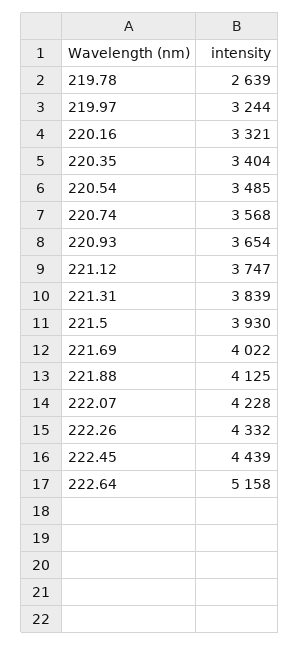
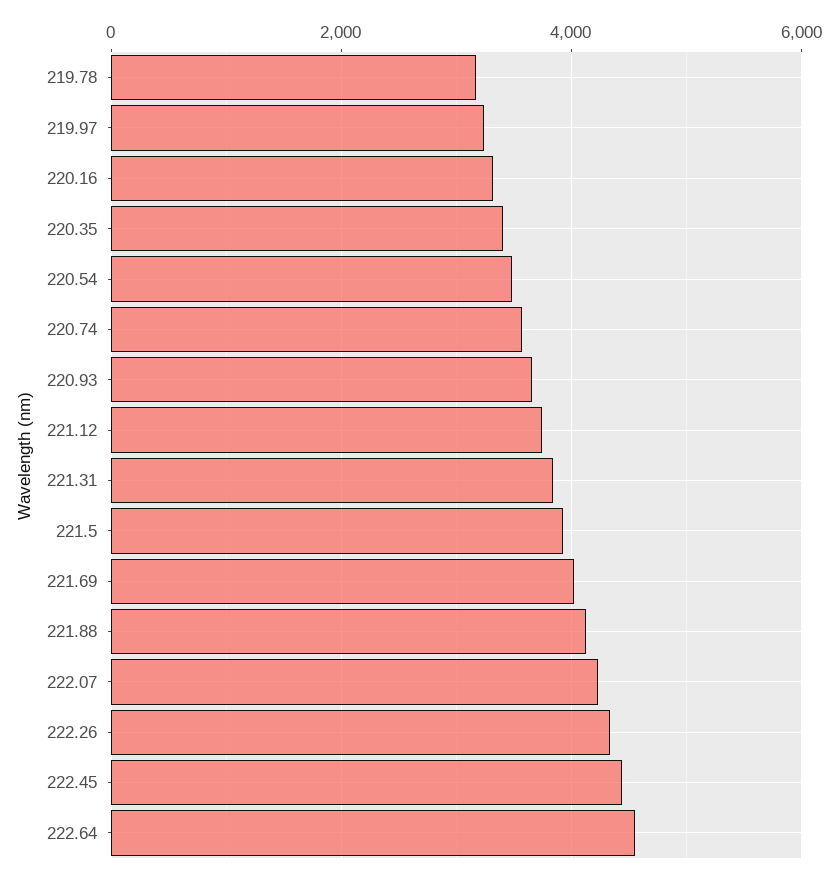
219.78: 2639 -> 3200
222.64: 5158 -> 4600

